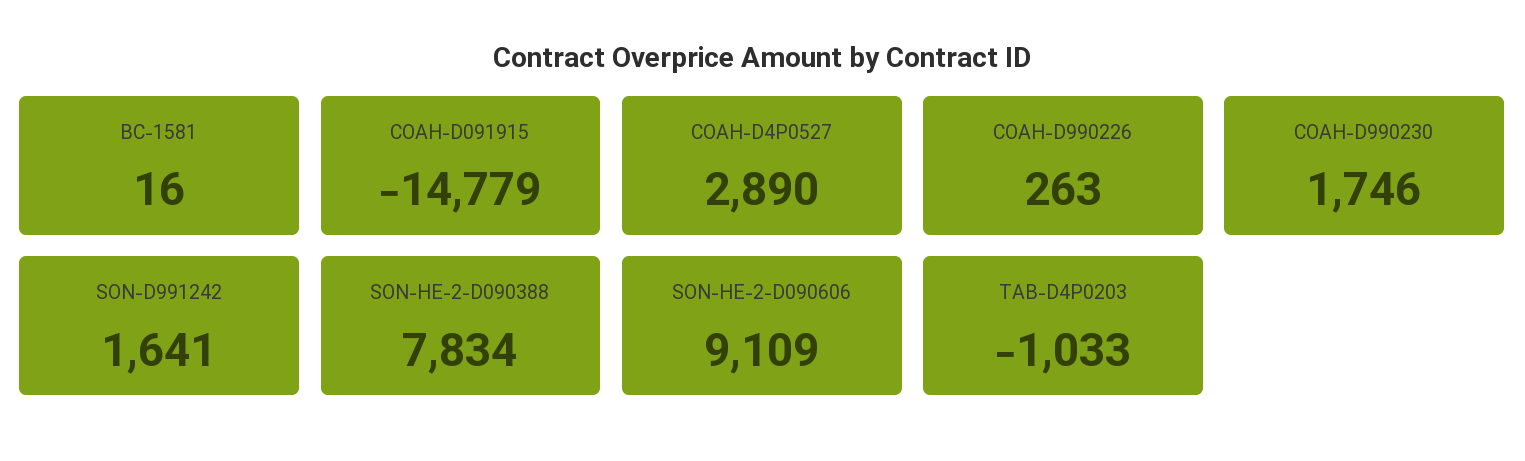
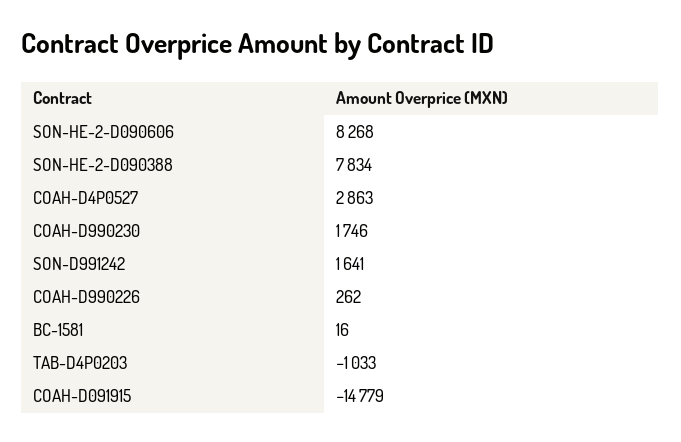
COAH-D4P0527: 2890 -> 2863
COAH-D990226: 263 -> 262
SON-HE-2-D090606: 9109 -> 8268

